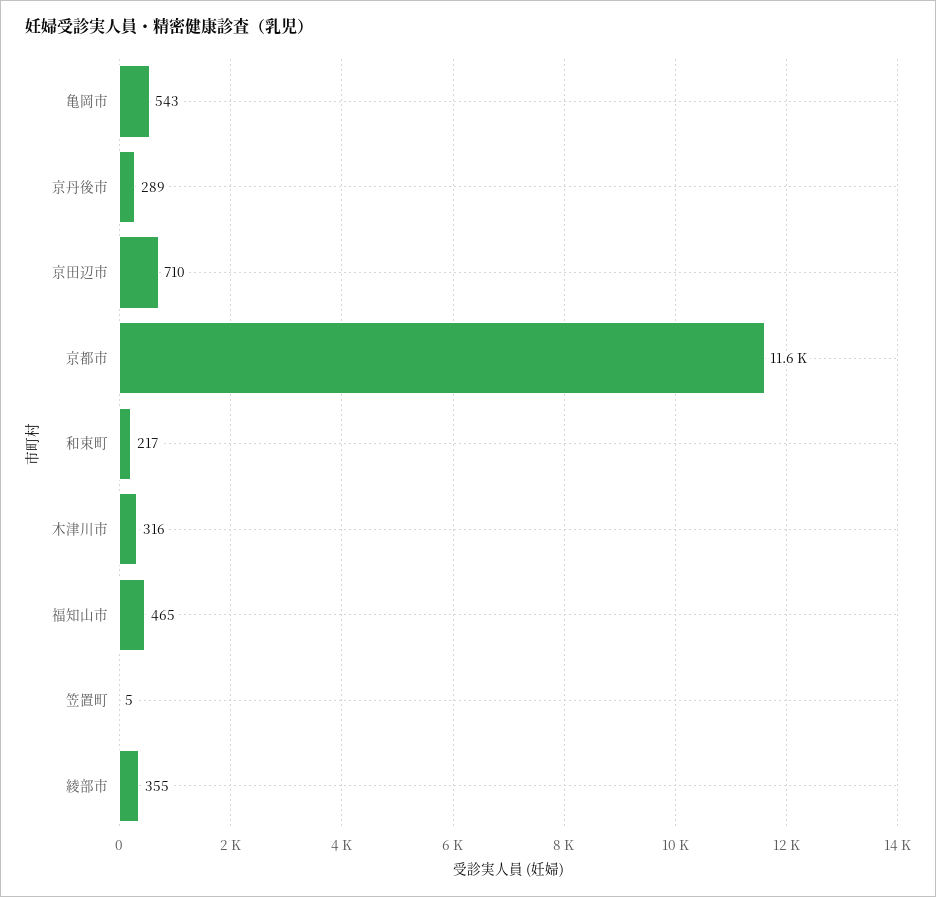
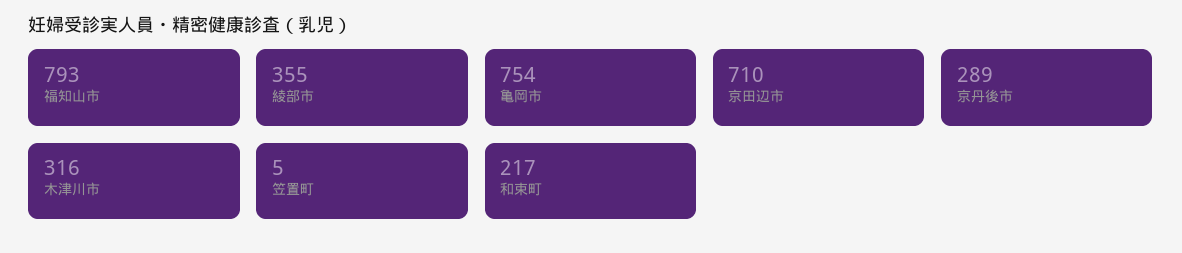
亀岡市: 543 -> 754
京都市: 11600 -> none
福知山市: 465 -> 793

